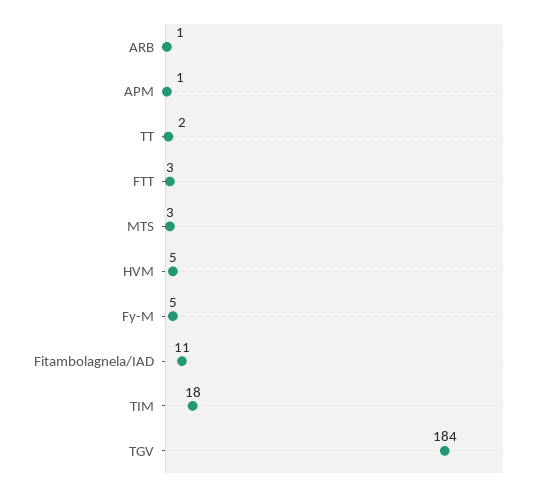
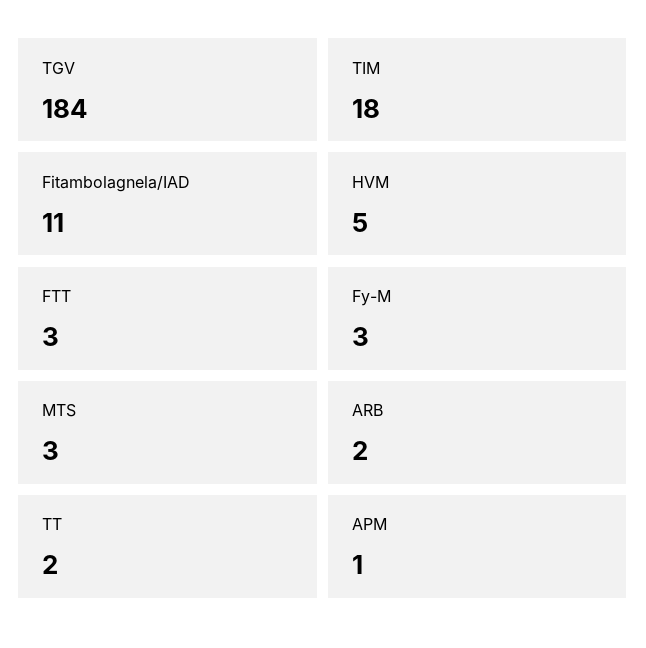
ARB: 1 -> 2
Fy-M: 5 -> 3

